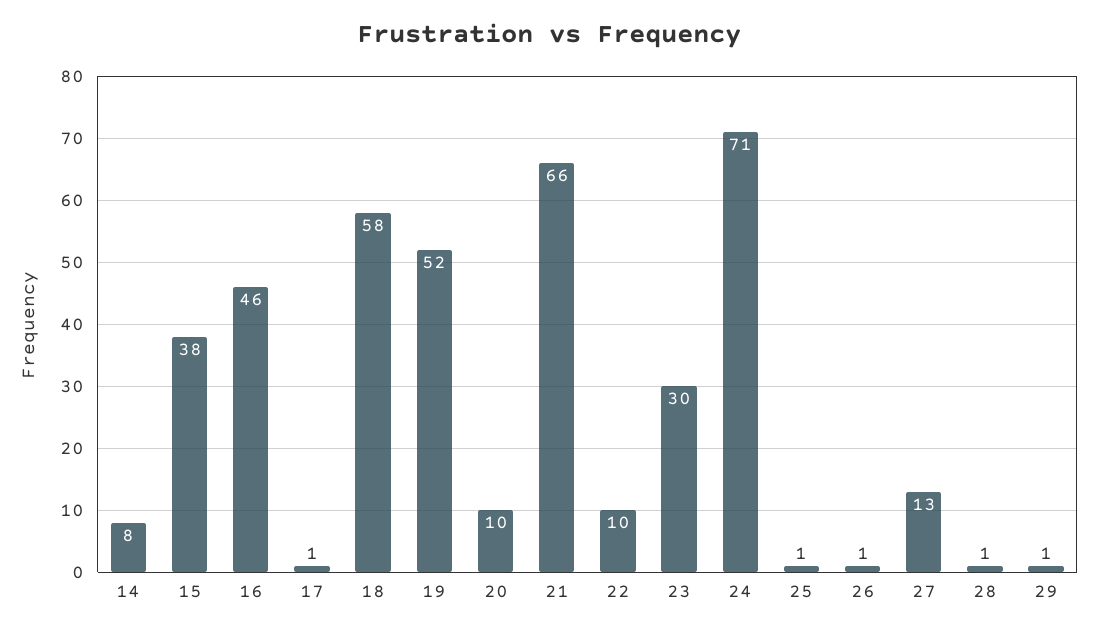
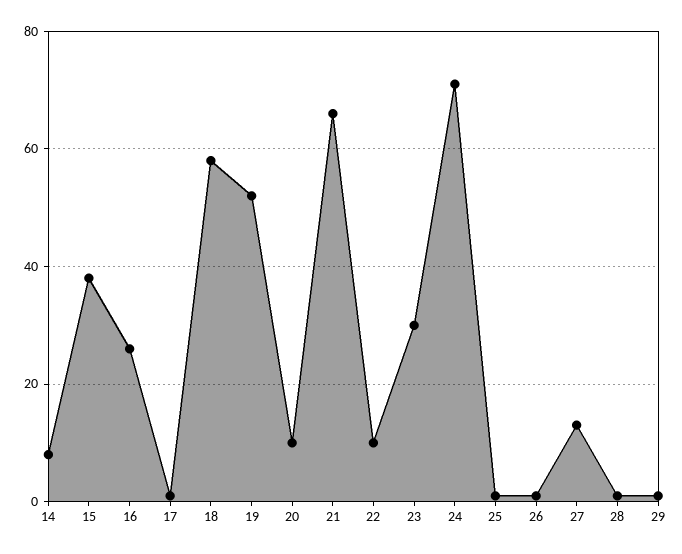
16: 46 -> 25

